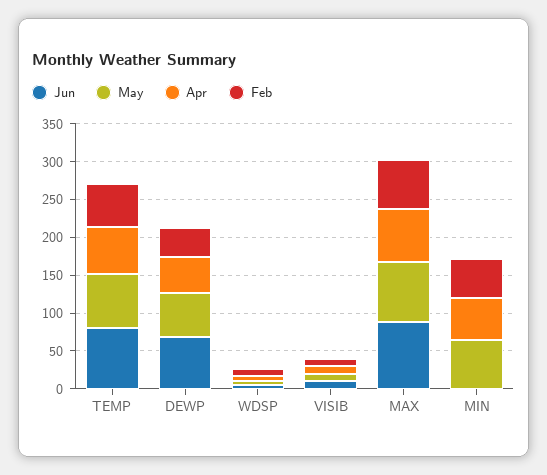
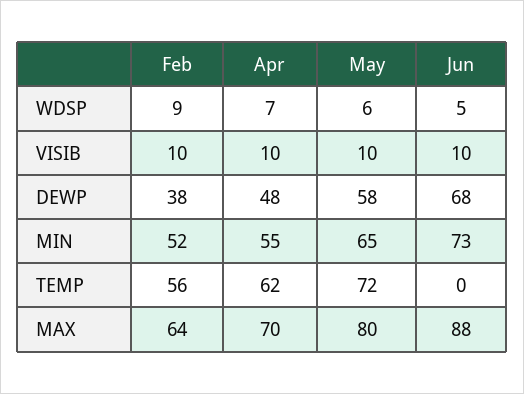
Jun, TEMP: 75 -> 0
Jun, MIN: 0 -> 73

